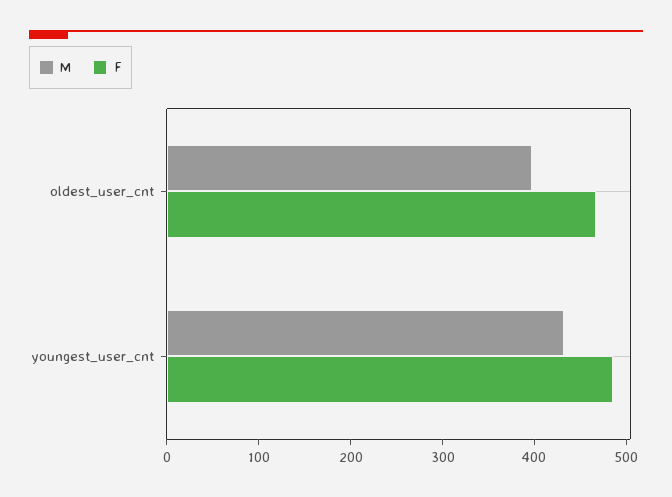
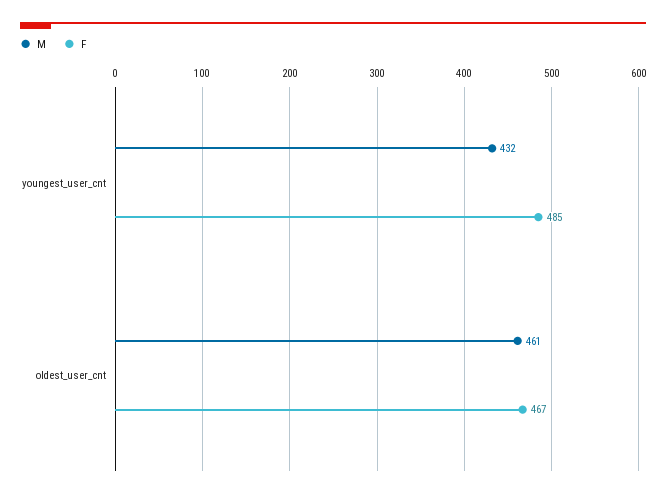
M, oldest_user_cnt: 400 -> 461

